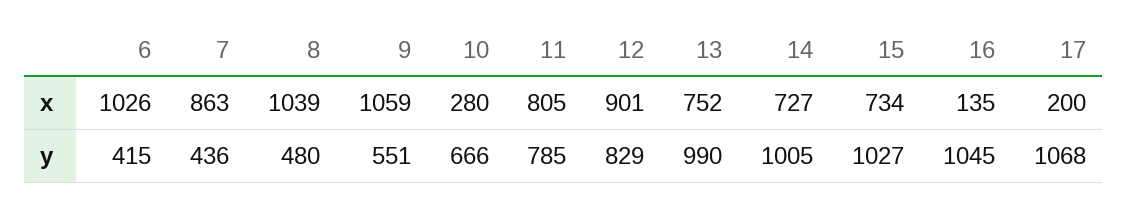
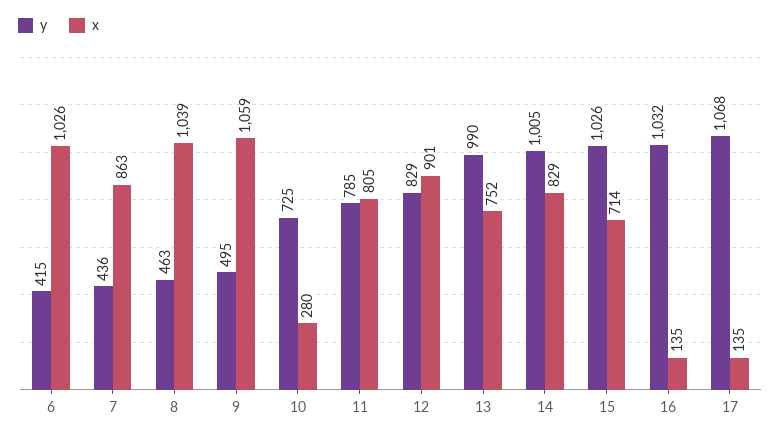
x, 14: 727 -> 829
x, 15: 734 -> 714
x, 17: 200 -> 135
y, 8: 480 -> 463
y, 9: 551 -> 495
y, 10: 666 -> 725
y, 15: 1027 -> 1026
y, 16: 1045 -> 1032

